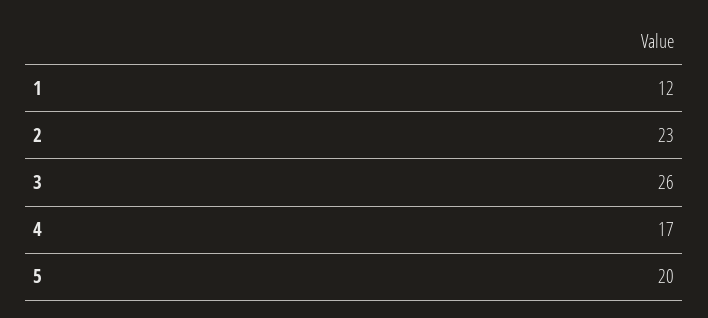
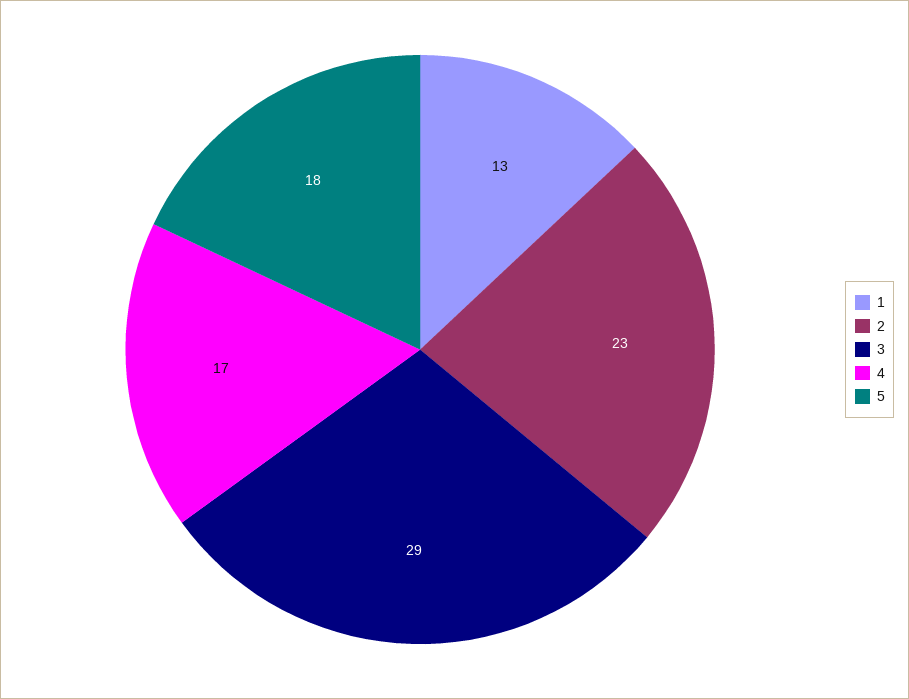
1: 12 -> 13
3: 26 -> 29
5: 20 -> 18

